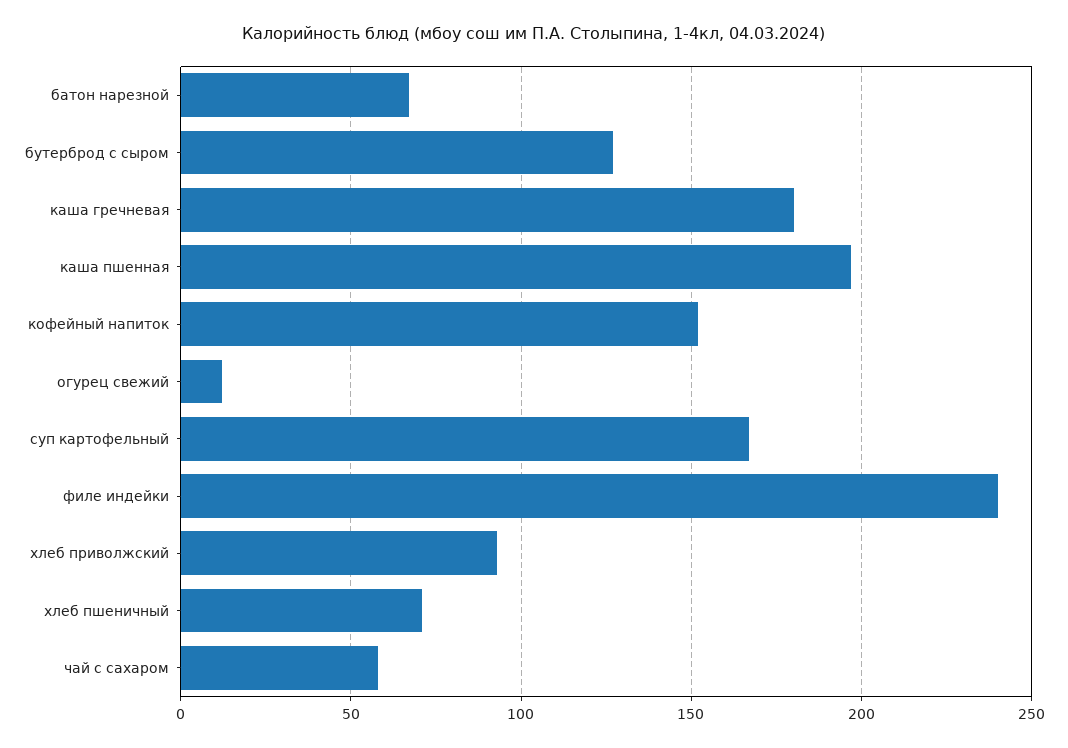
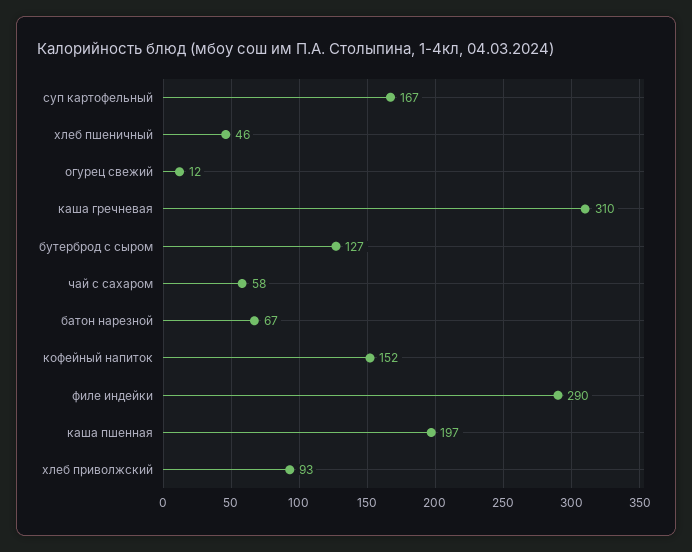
каша гречневая: 180 -> 310
филе индейки: 240 -> 290
хлеб пшеничный: 70 -> 46

